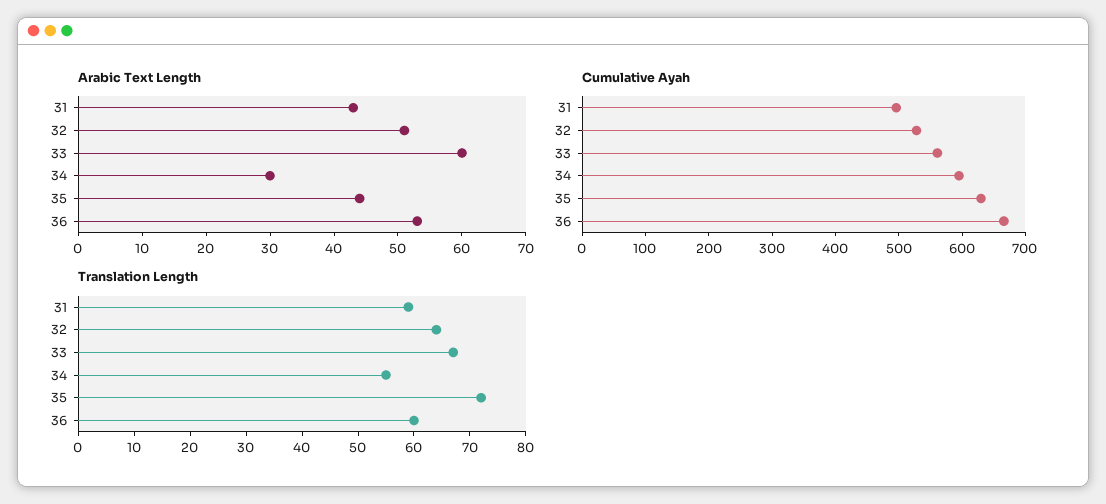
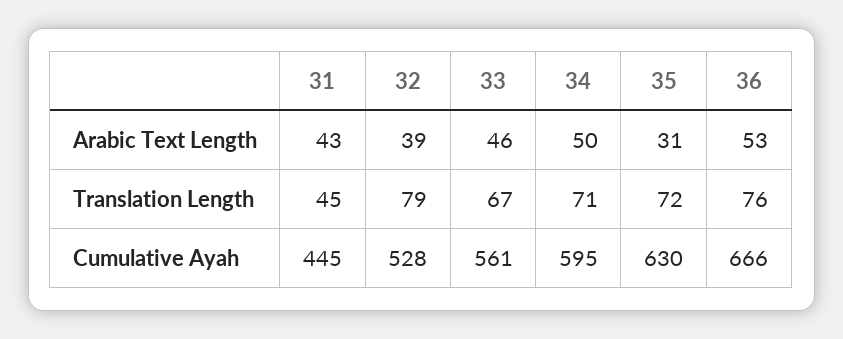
Arabic Text Length, 32: 50 -> 39
Arabic Text Length, 33: 60 -> 46
Arabic Text Length, 34: 30 -> 50
Arabic Text Length, 35: 45 -> 31
Cumulative Ayah, 31: 500 -> 445
Translation Length, 31: 60 -> 45
Translation Length, 32: 65 -> 79
Translation Length, 34: 55 -> 71
Translation Length, 36: 60 -> 76

